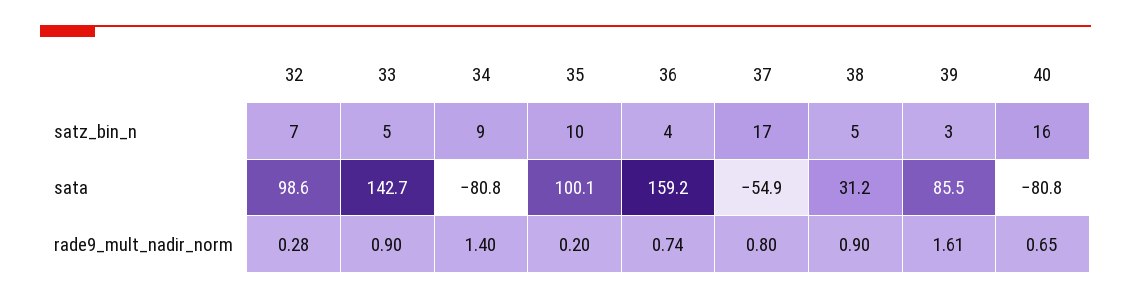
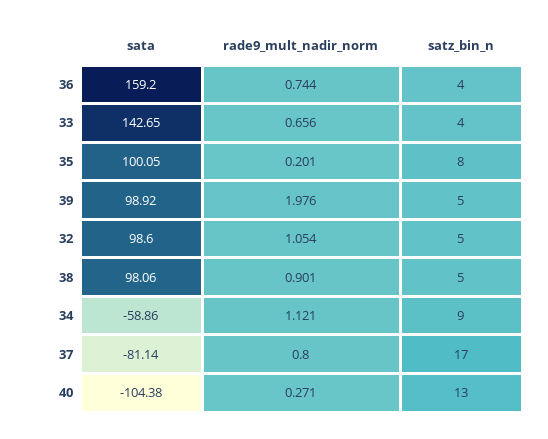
32, satz_bin_n: 7 -> 5
33, satz_bin_n: 5 -> 4
35, satz_bin_n: 10 -> 8
39, satz_bin_n: 3 -> 5
40, satz_bin_n: 16 -> 13
34, sata: -80.8 -> -58.86
37, sata: -54.9 -> -81.14
38, sata: 31.2 -> 98.06
39, sata: 85.5 -> 98.92
40, sata: -80.8 -> -104.38
32, rade9_mult_nadir_norm: 0.28 -> 1.054
33, rade9_mult_nadir_norm: 0.9 -> 0.656
34, rade9_mult_nadir_norm: 1.4 -> 1.121
39, rade9_mult_nadir_norm: 1.61 -> 1.976
40, rade9_mult_nadir_norm: 0.65 -> 0.271

